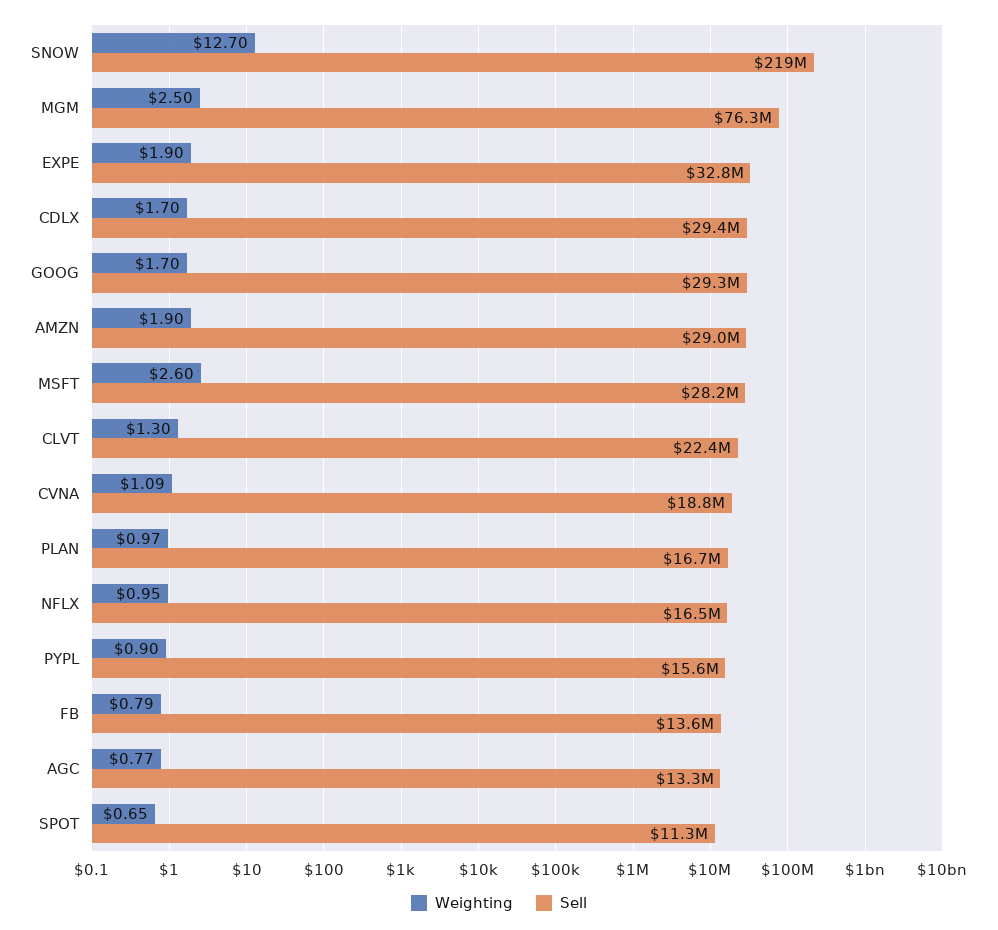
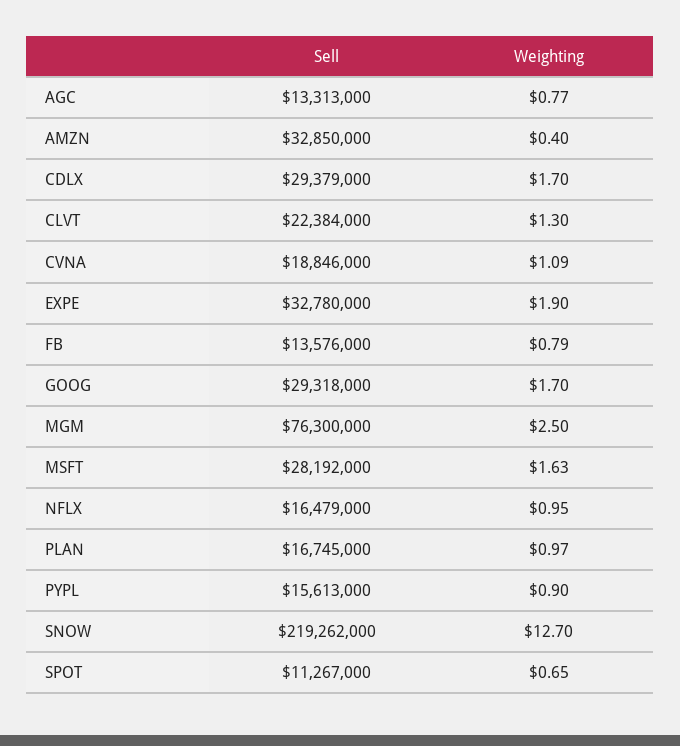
Weighting, AMZN: 1.9 -> 0.4
Sell, AMZN: 29000000 -> 32850000
Weighting, MSFT: 2.6 -> 1.63

